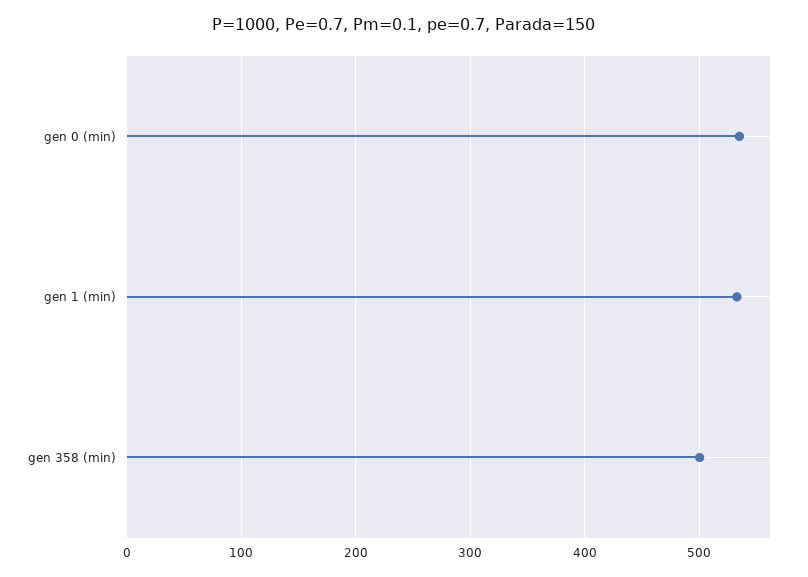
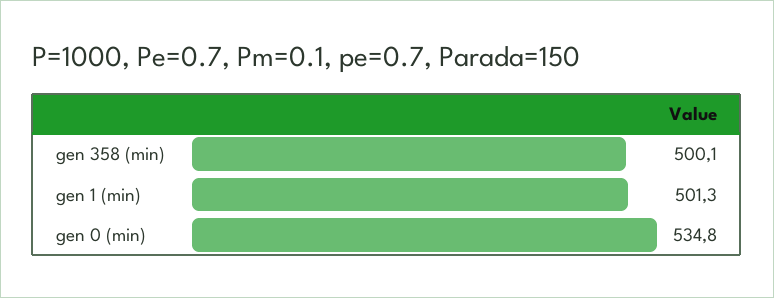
gen 1 (min): 530 -> 501.3

